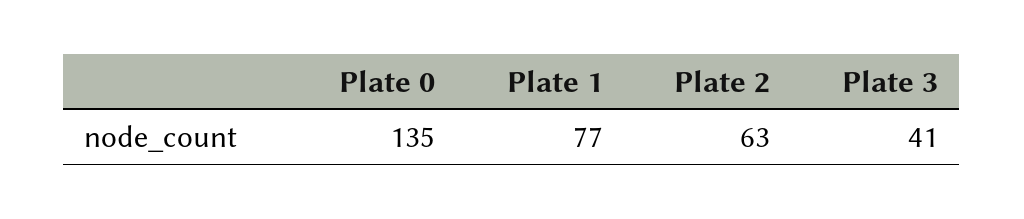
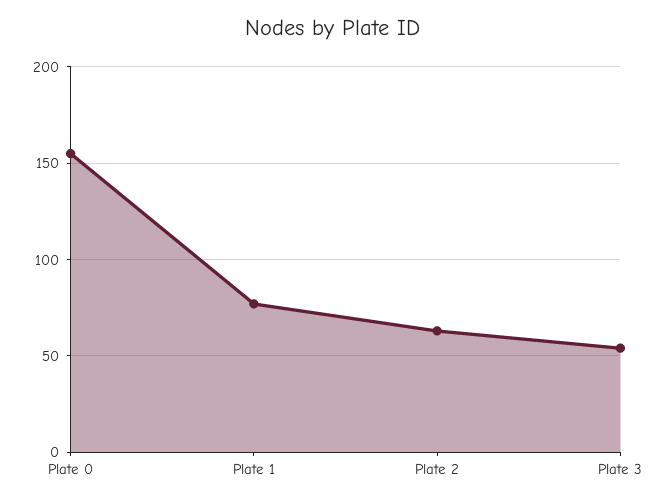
Plate 0: 135 -> 155
Plate 3: 41 -> 55

